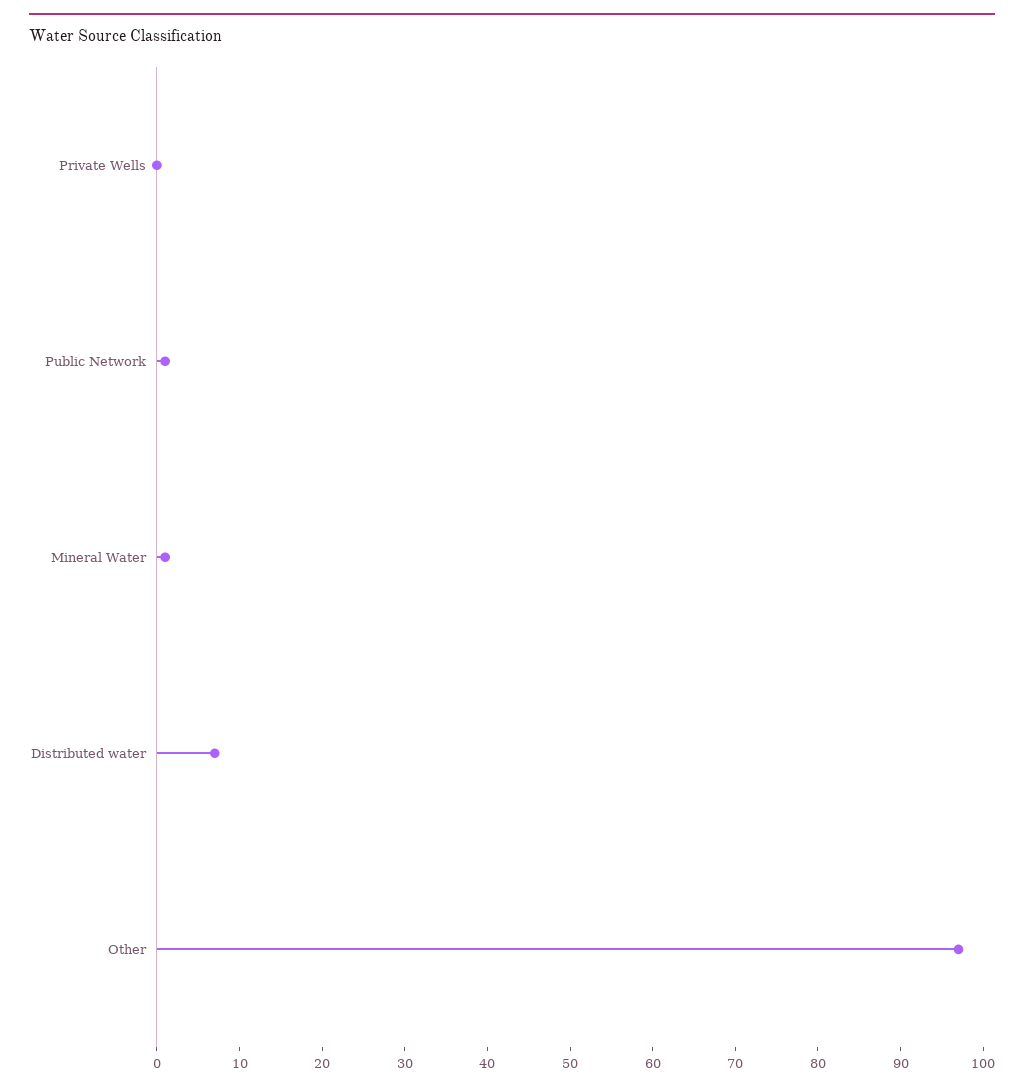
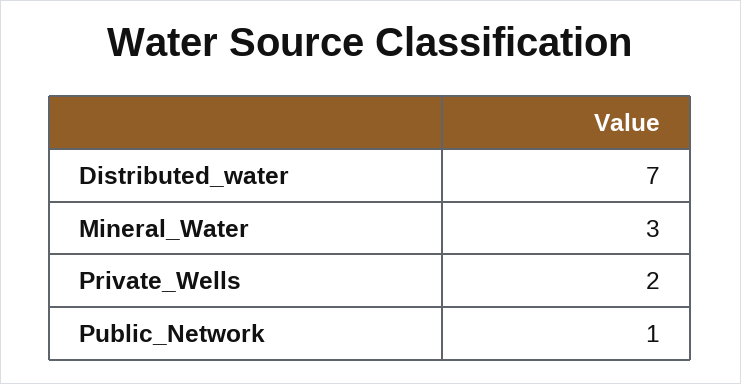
Private Wells: 0 -> 2
Mineral Water: 1 -> 3
Other: 97 -> none

